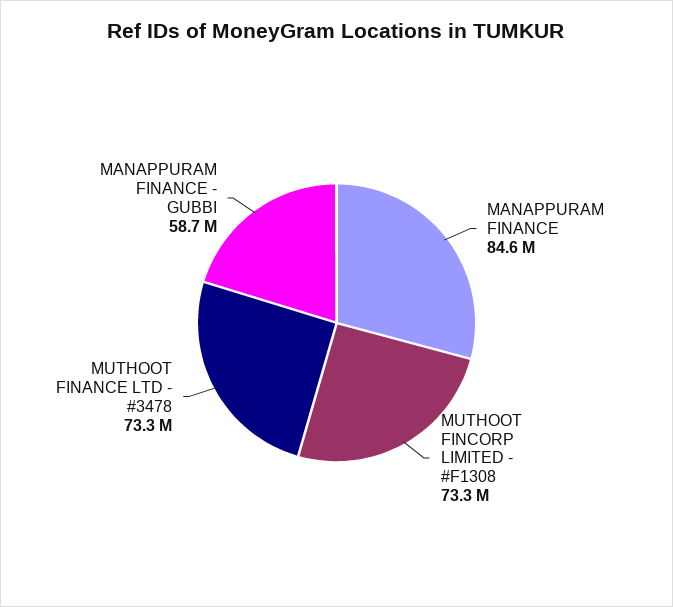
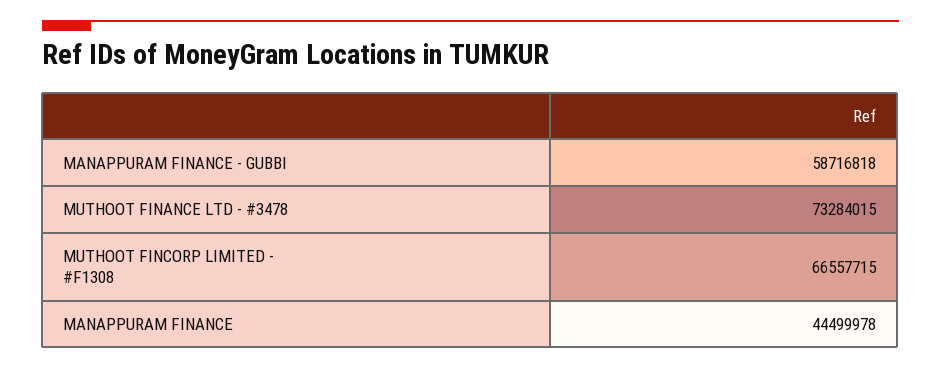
MANAPPURAM FINANCE: 84600000 -> 44499978
MUTHOOT FINCORP LIMITED - #F1308: 73300000 -> 66557715

